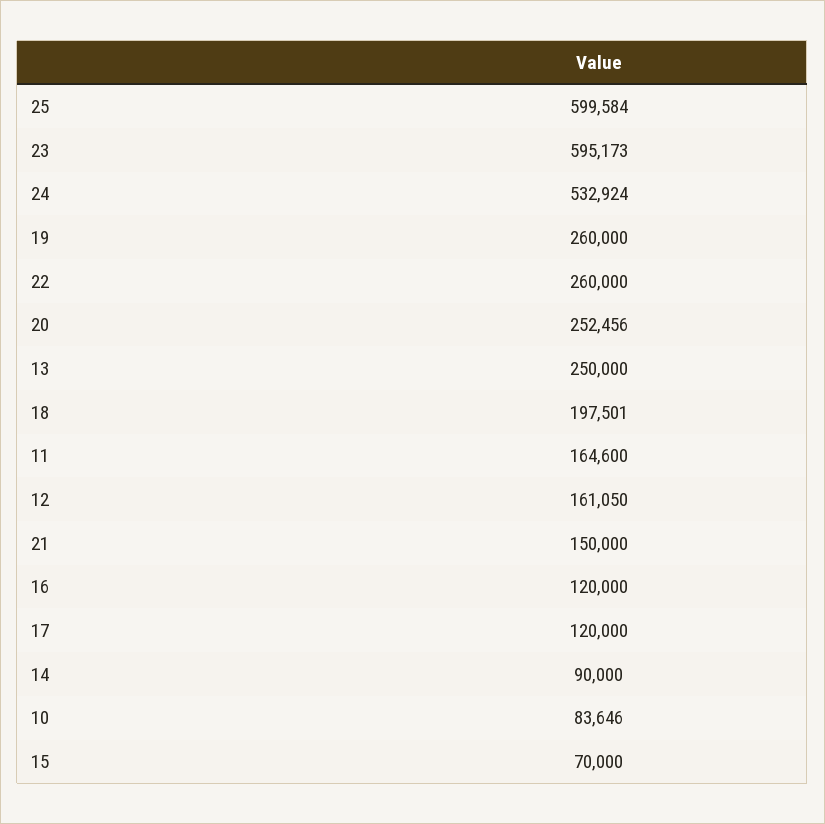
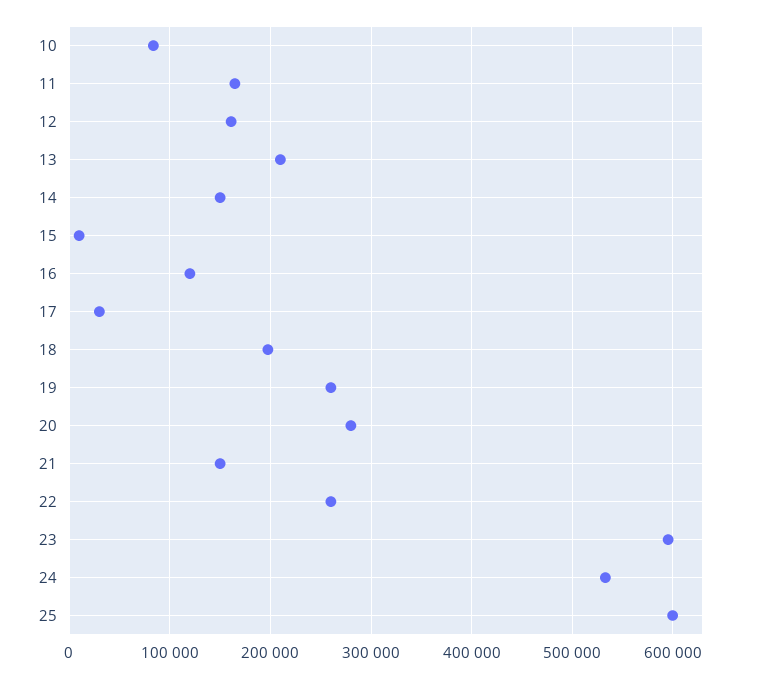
20: 252456 -> 280000
13: 250000 -> 210000
17: 120000 -> 30000
14: 90000 -> 150000
15: 70000 -> 10000

